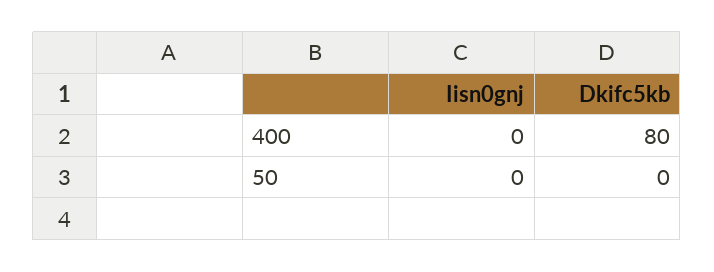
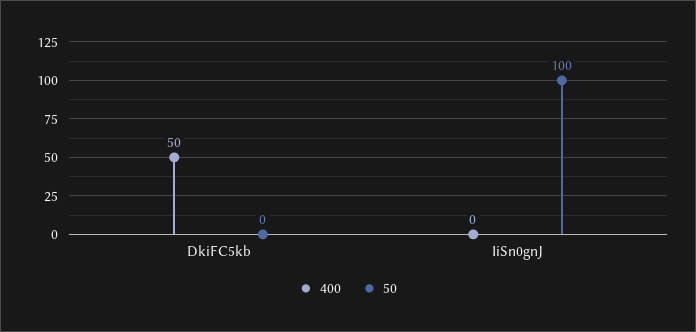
400, Dkifc5kb: 80 -> 50
50, Iisn0gnj: 0 -> 100

